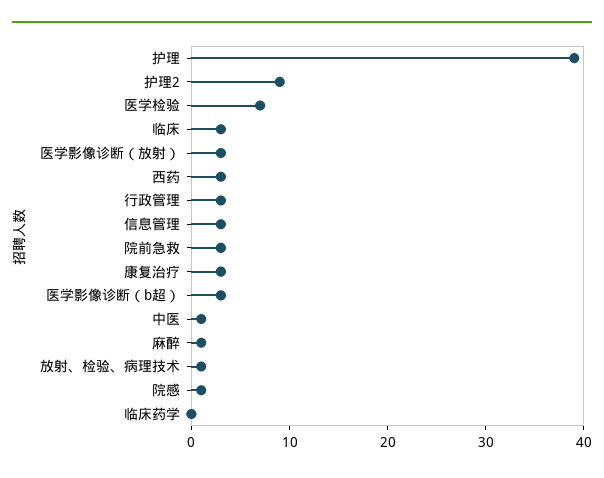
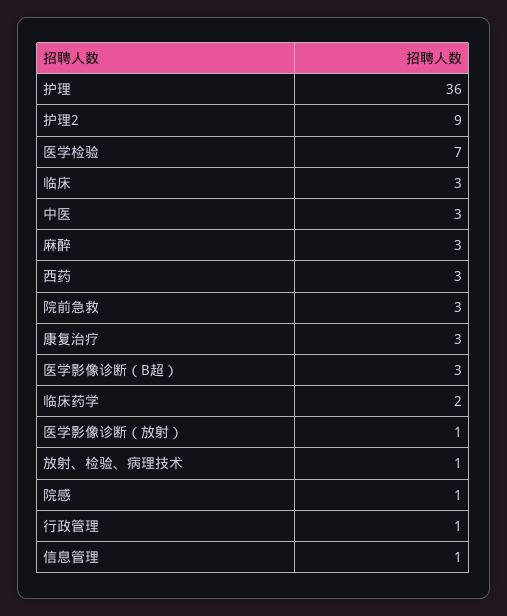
护理: 39 -> 36
医学影像诊断（放射）: 3 -> 1
行政管理: 3 -> 1
信息管理: 3 -> 1
中医: 1 -> 3
麻醉: 1 -> 3
临床药学: 0 -> 2

